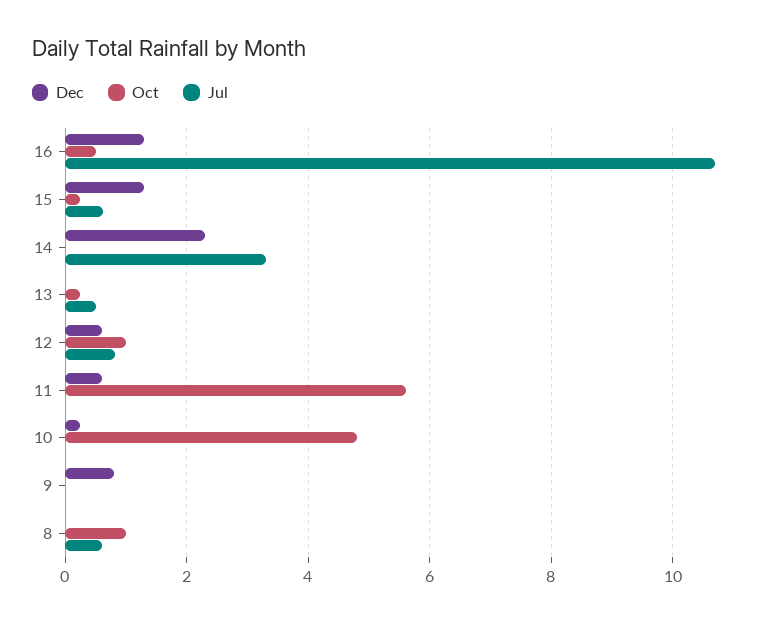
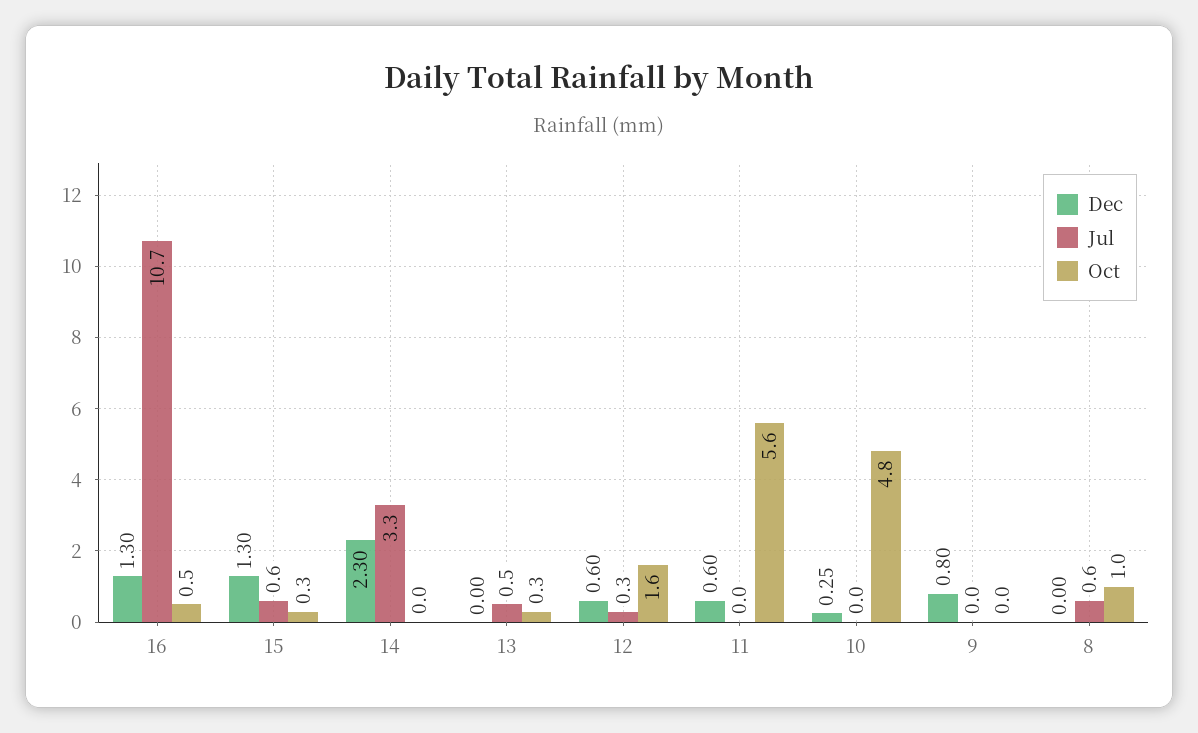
Oct, 12: 1 -> 1.6
Jul, 12: 0.8 -> 0.3

